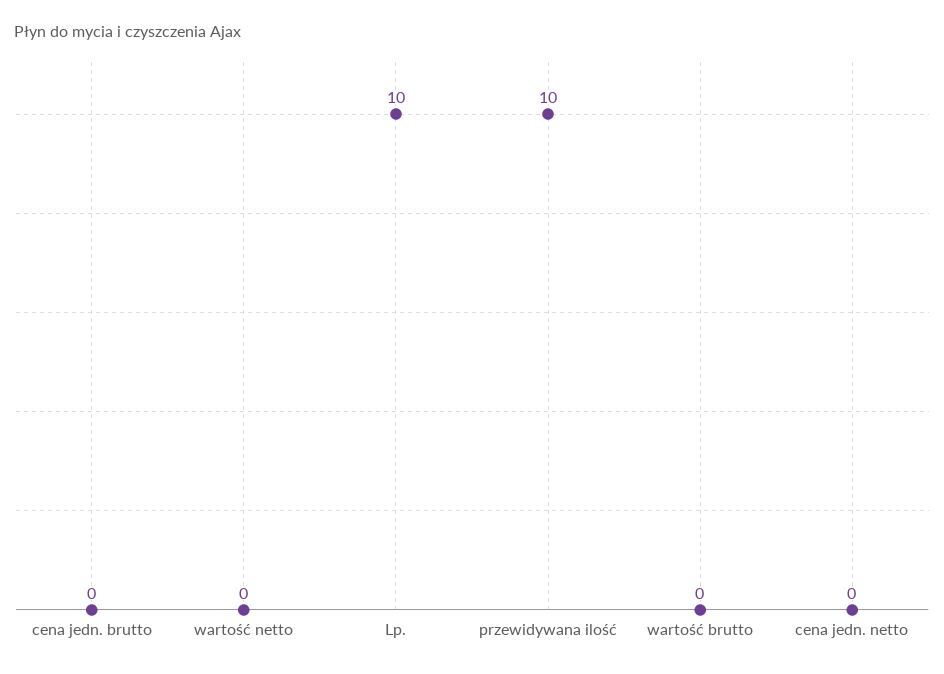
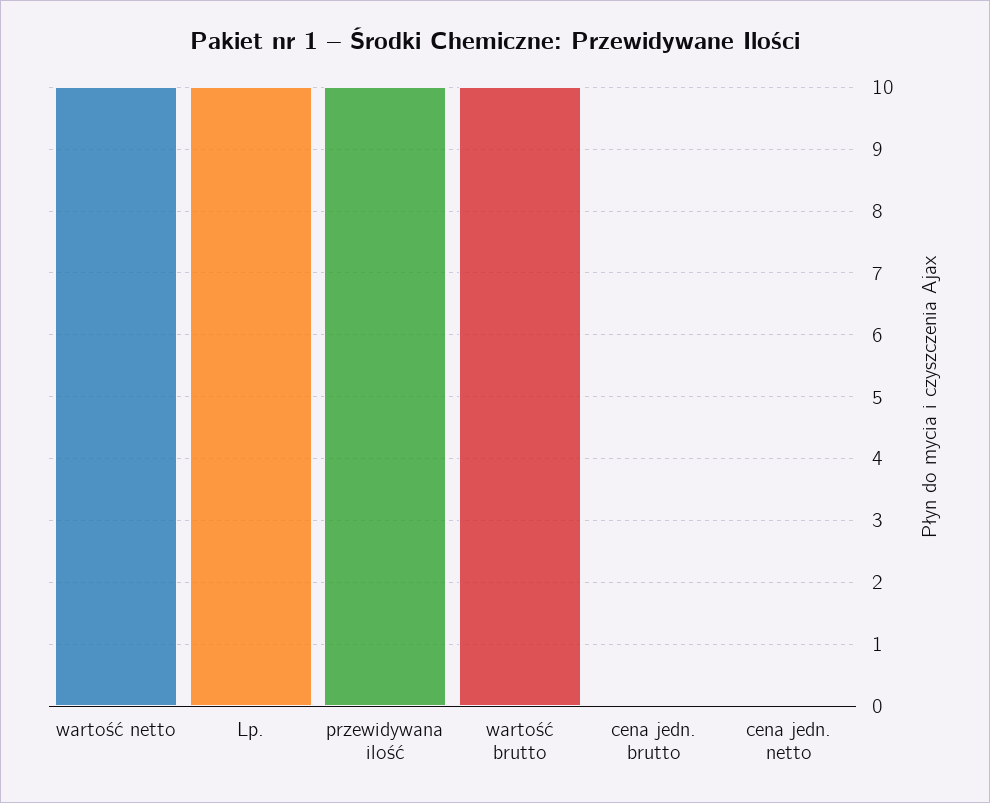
wartość netto: 0 -> 10
wartość brutto: 0 -> 10

